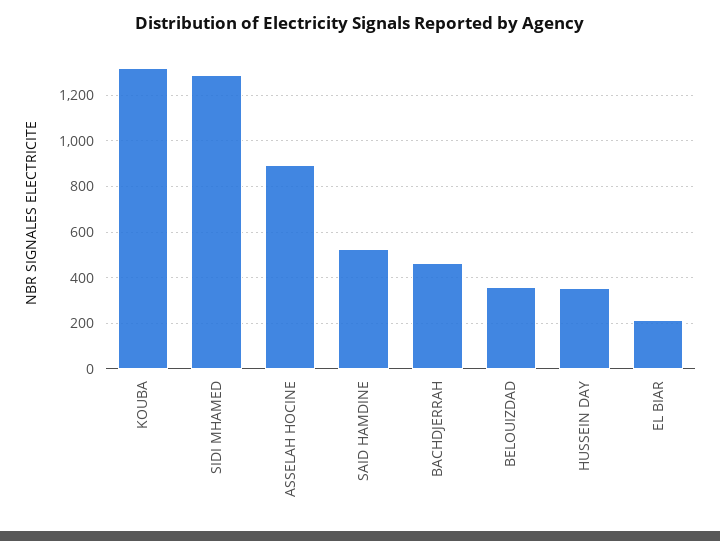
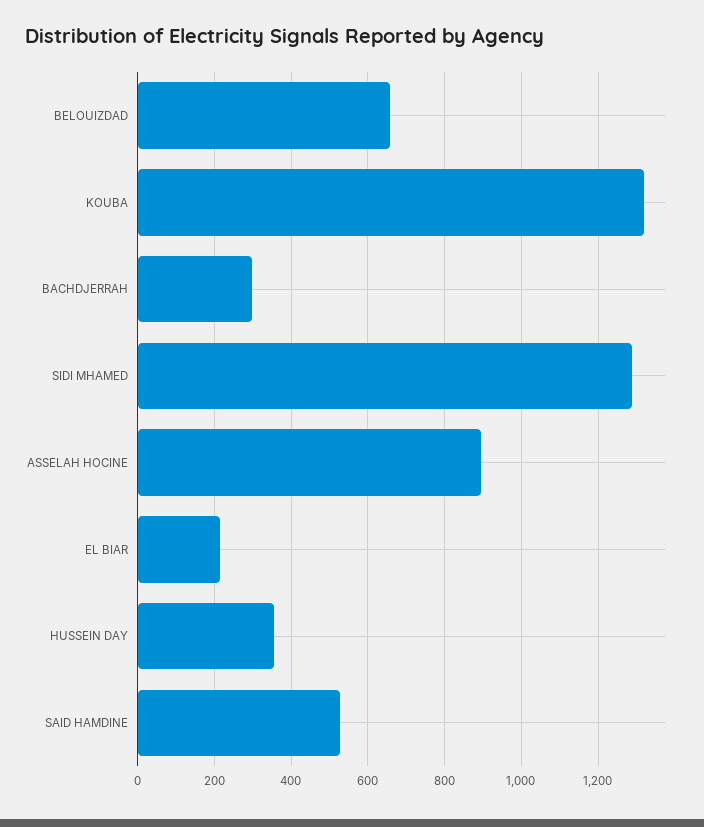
BACHDJERRAH: 450 -> 300
BELOUIZDAD: 350 -> 660

